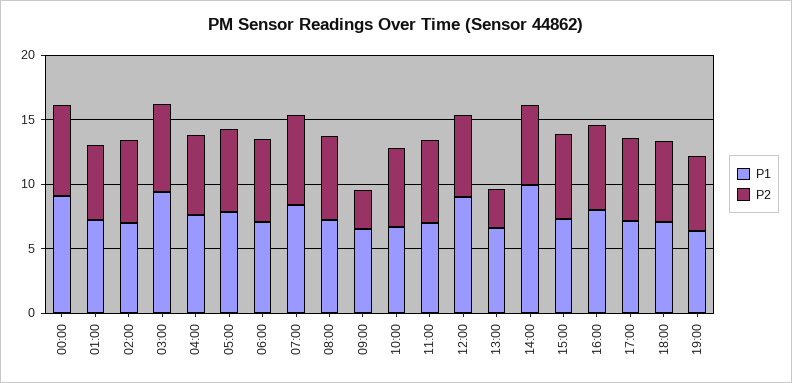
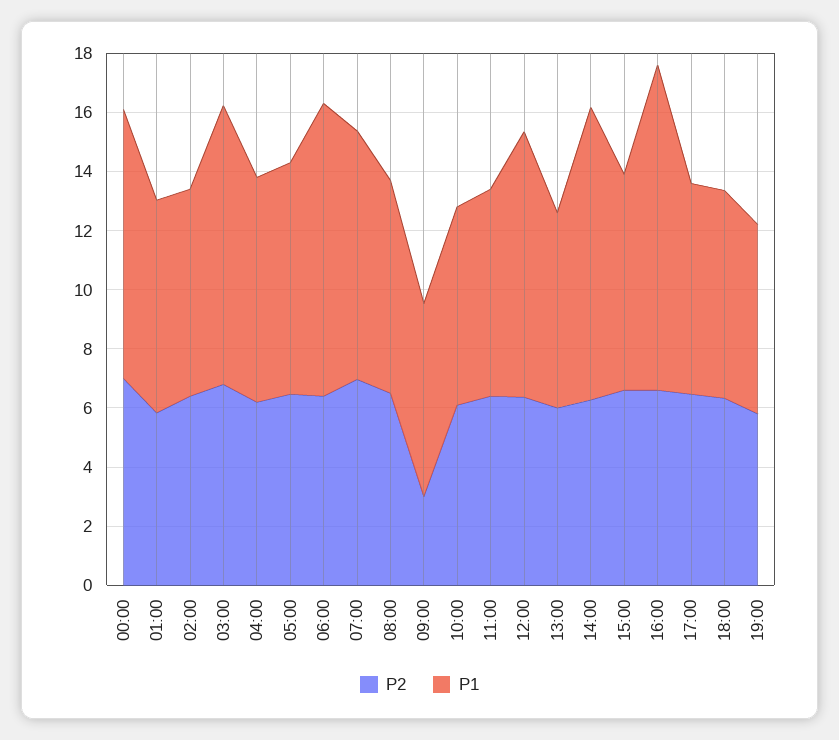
P1, 06:00: 7 -> 10
P2, 13:00: 3 -> 6
P1, 16:00: 8 -> 11

